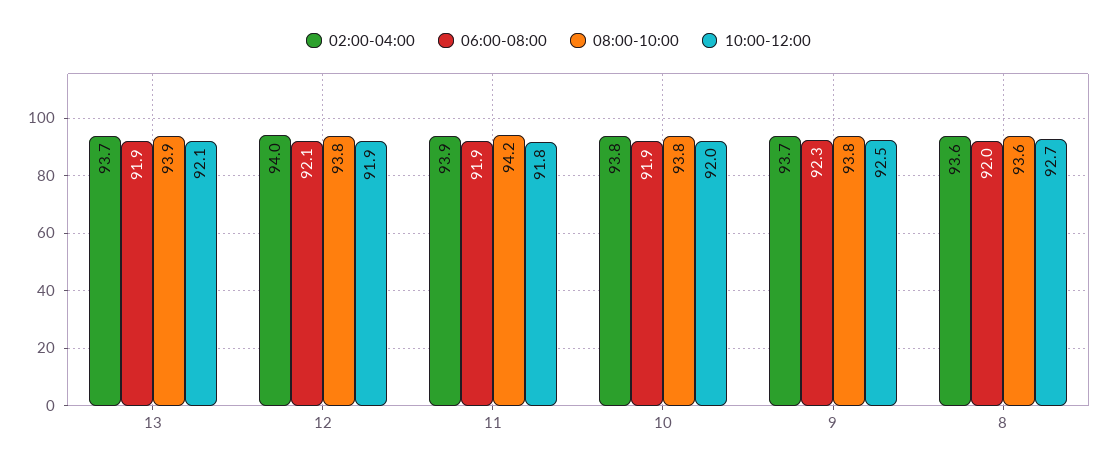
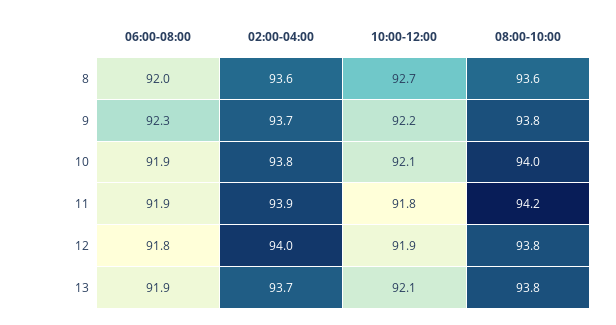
08:00-10:00, 13: 93.9 -> 93.8
06:00-08:00, 12: 92.1 -> 91.8
08:00-10:00, 10: 93.8 -> 94
10:00-12:00, 10: 92 -> 92.1
10:00-12:00, 9: 92.5 -> 92.2

